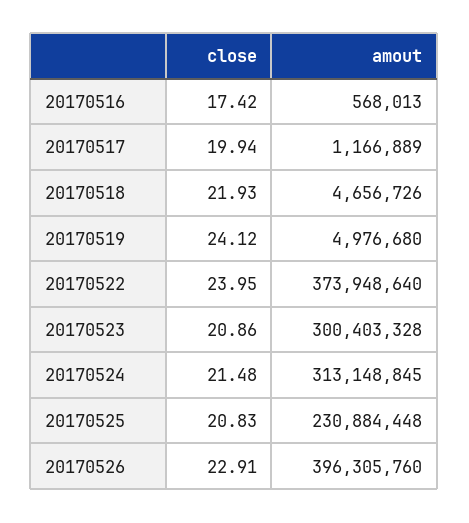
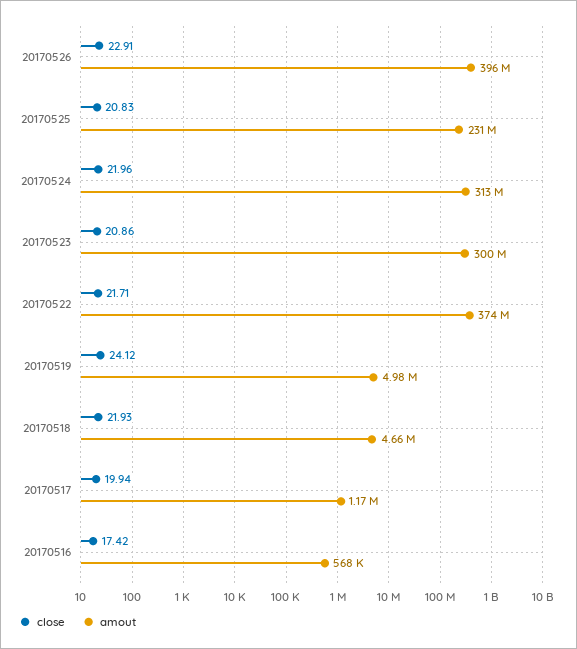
close, 20170522: 23.95 -> 21.71
close, 20170524: 21.48 -> 21.96

